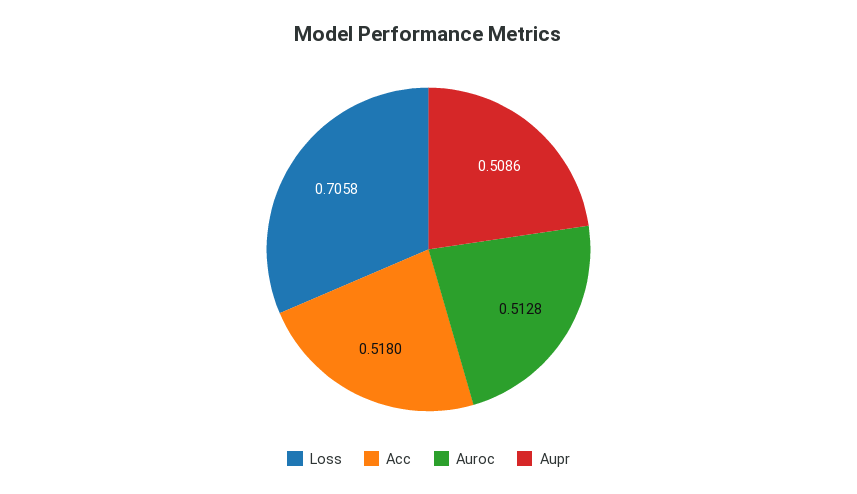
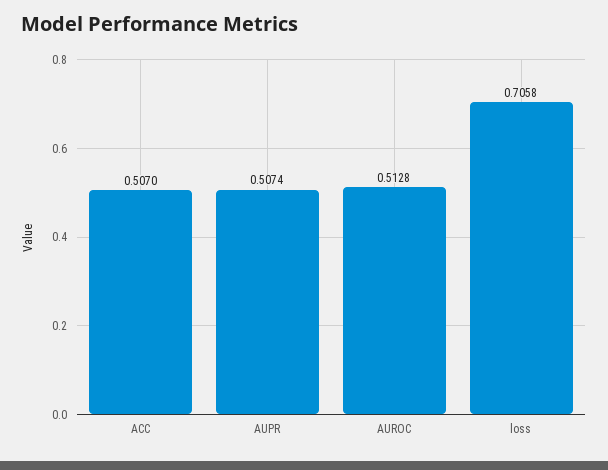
Acc: 0.518 -> 0.507
Aupr: 0.5086 -> 0.5074

